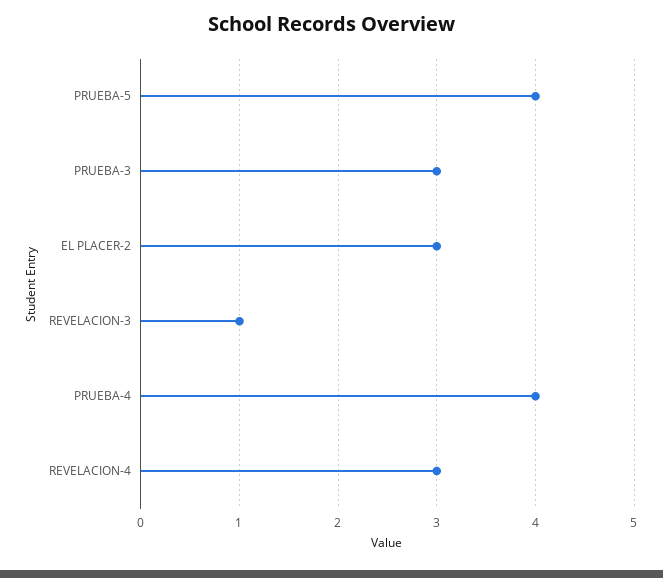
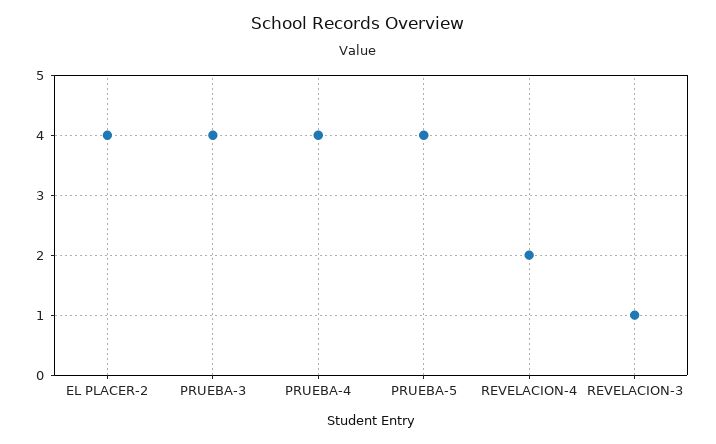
PRUEBA-3: 3 -> 4
EL PLACER-2: 3 -> 4
REVELACION-4: 3 -> 2

